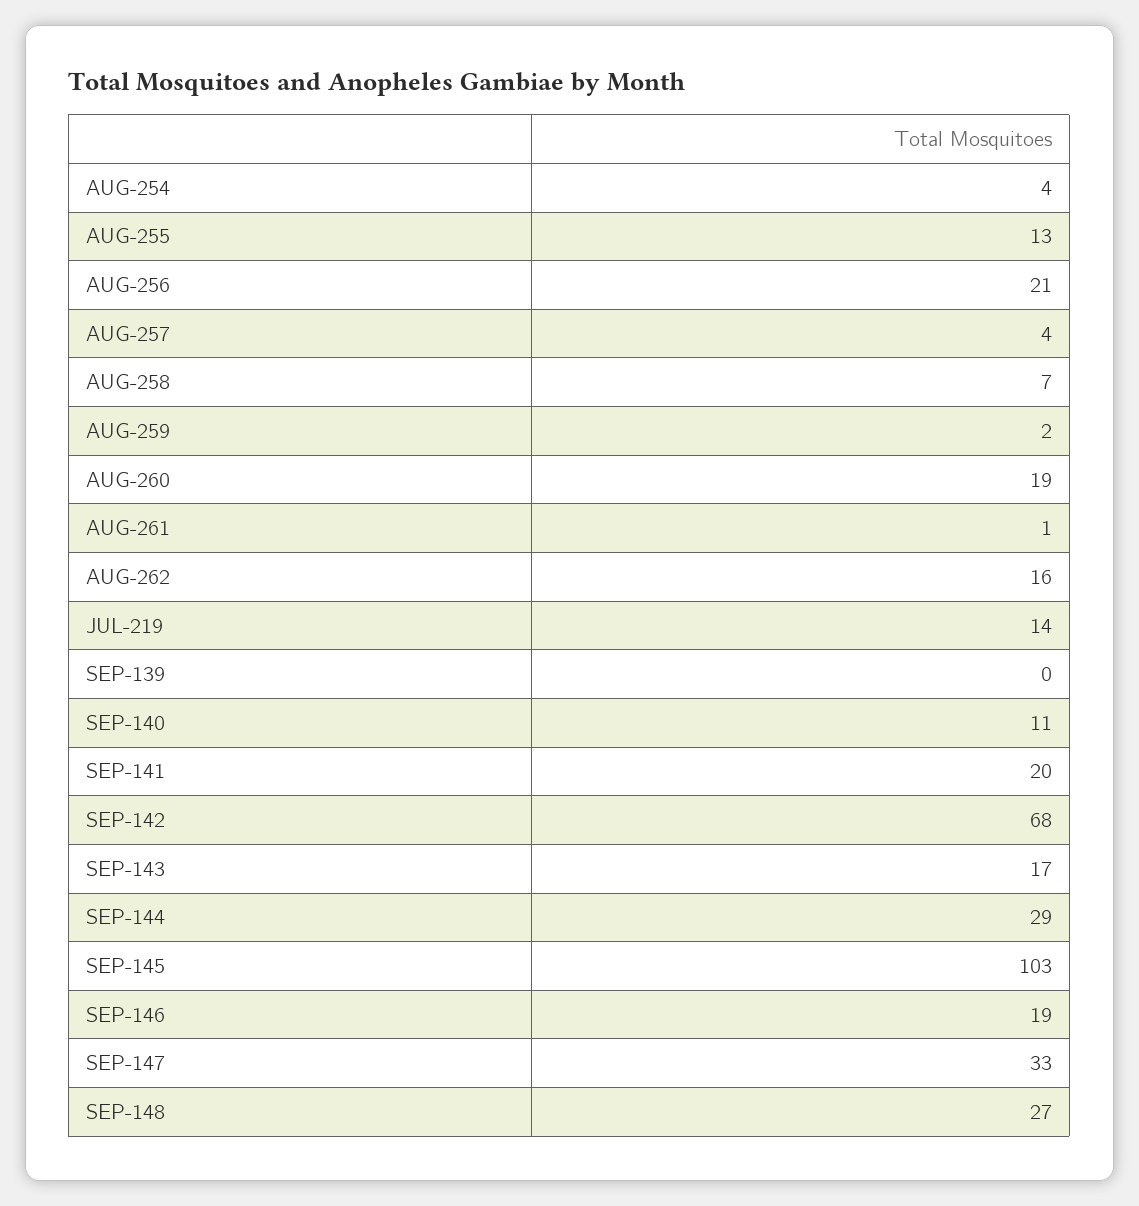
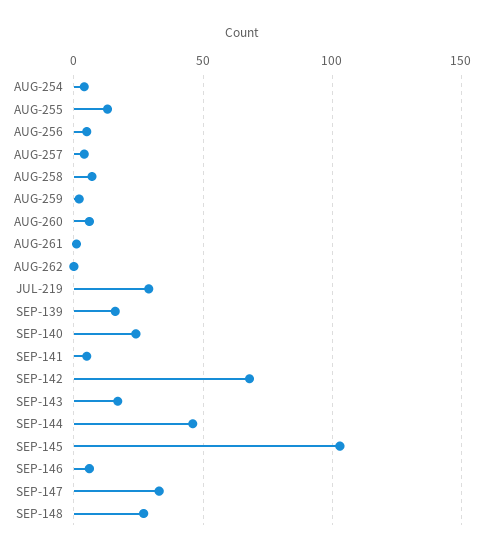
AUG-256: 21 -> 5
AUG-260: 19 -> 5
AUG-262: 16 -> 0
JUL-219: 14 -> 30
SEP-139: 0 -> 15
SEP-140: 11 -> 25
SEP-141: 20 -> 5
SEP-144: 29 -> 45
SEP-146: 19 -> 5

